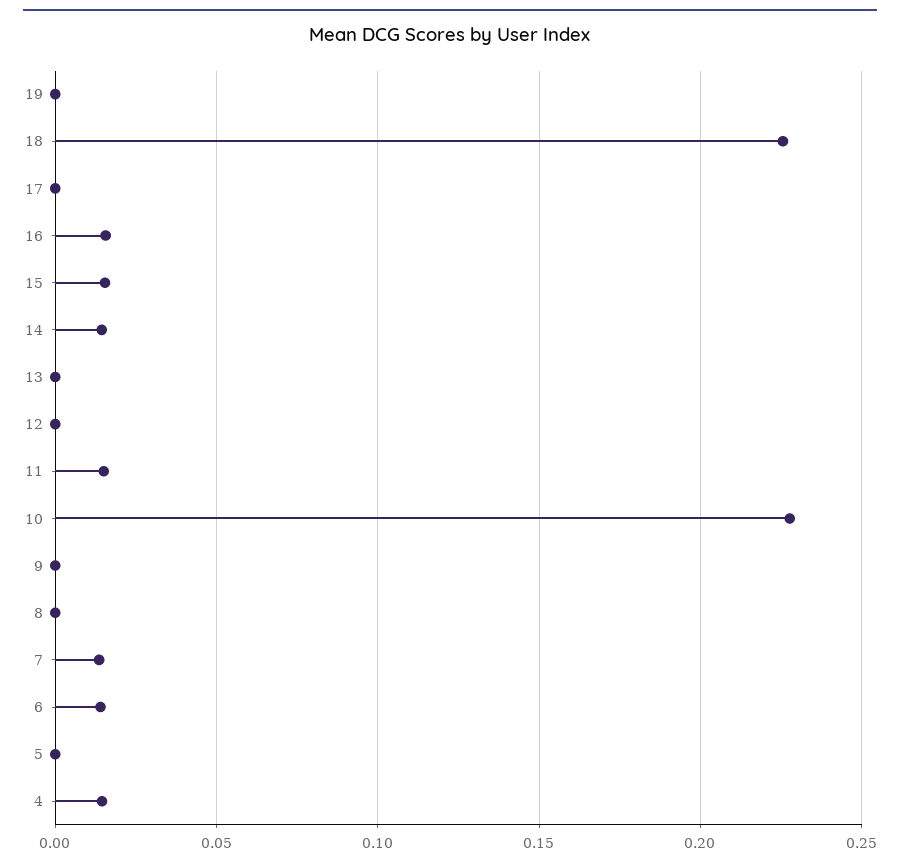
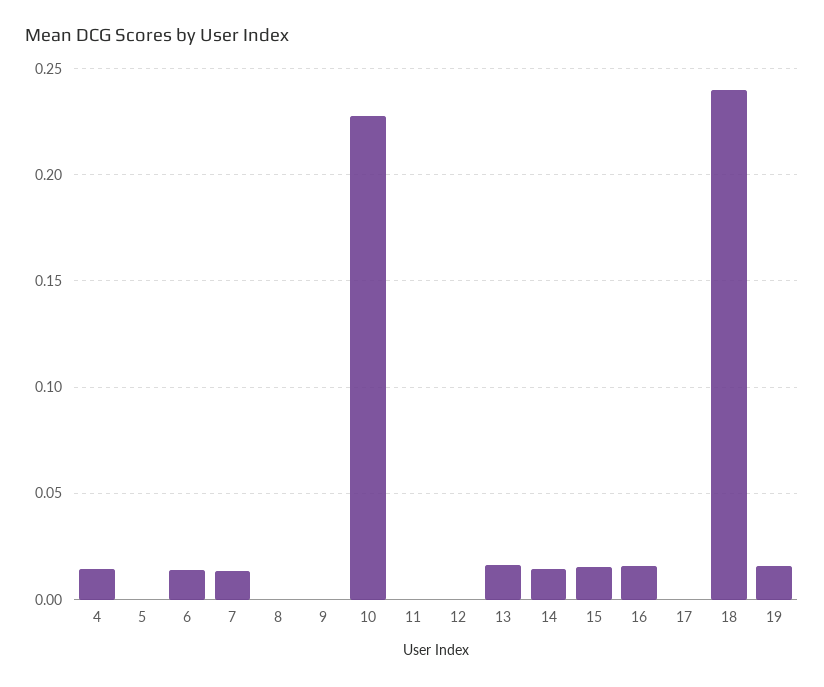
19: 0 -> 0.015
18: 0.225 -> 0.24
13: 0 -> 0.015
11: 0.015 -> 0

